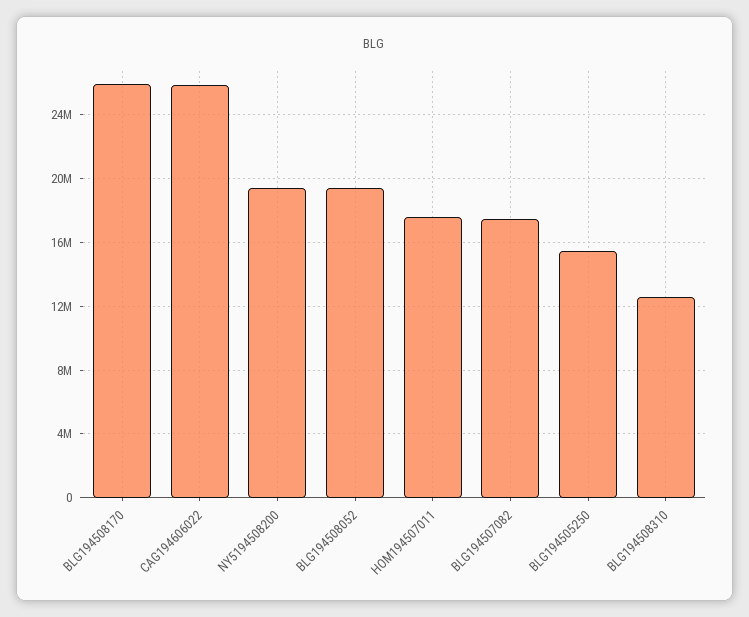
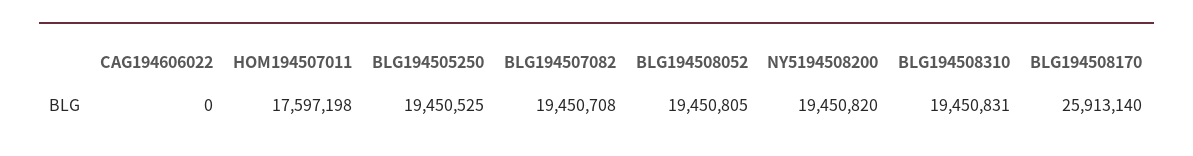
CAG194606022: 26000000 -> 0
BLG194507082: 17500000 -> 19450708
BLG194505250: 15500000 -> 19450525
BLG194508310: 12500000 -> 19450831

